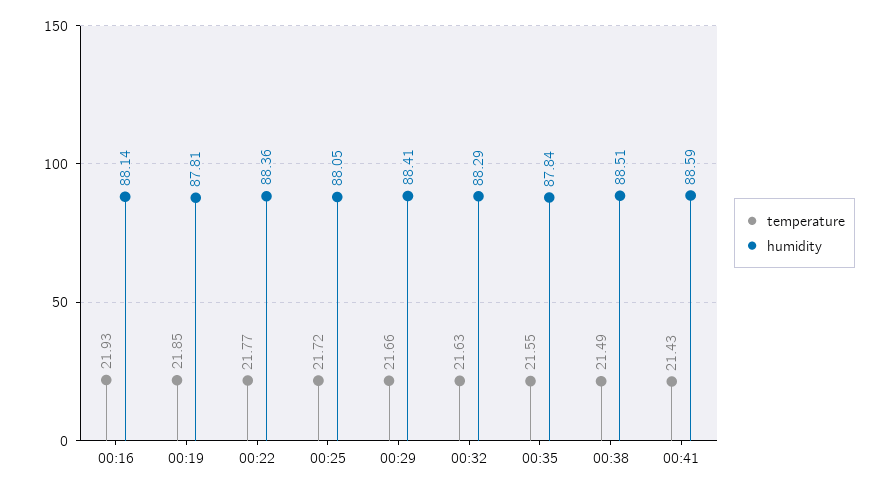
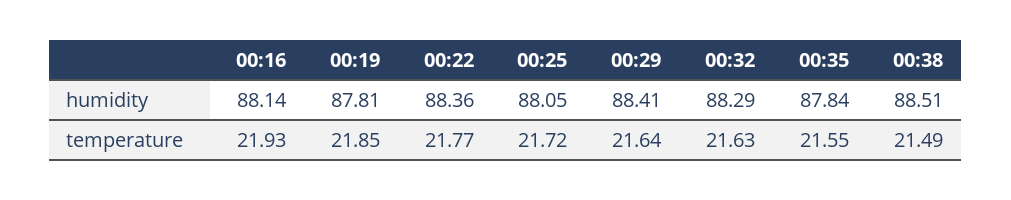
temperature, 00:29: 21.66 -> 21.64
temperature, 00:41: 21.43 -> none
humidity, 00:41: 88.59 -> none

